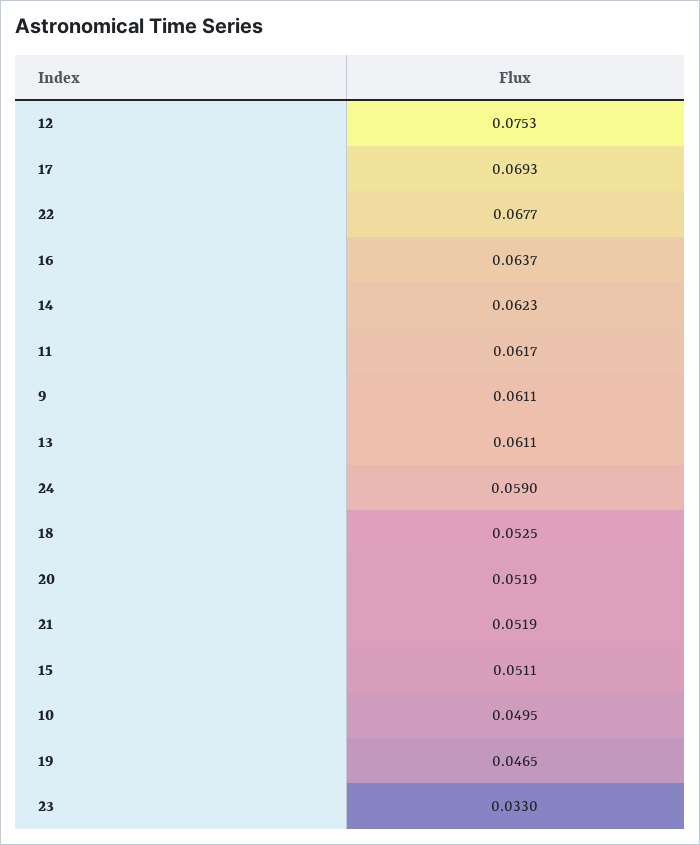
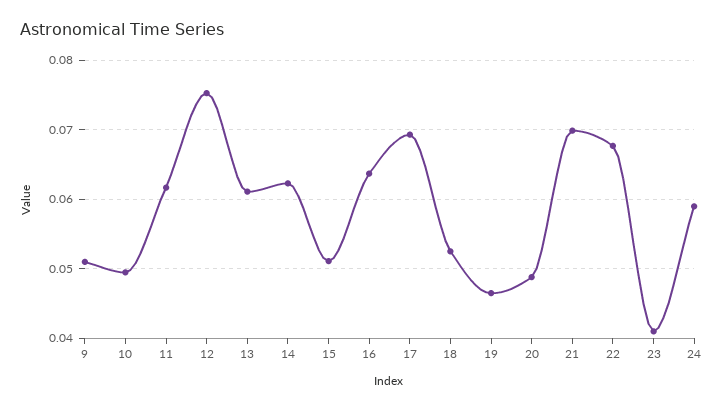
9: 0.0611 -> 0.051
20: 0.0519 -> 0.049
21: 0.0519 -> 0.07
23: 0.033 -> 0.041

